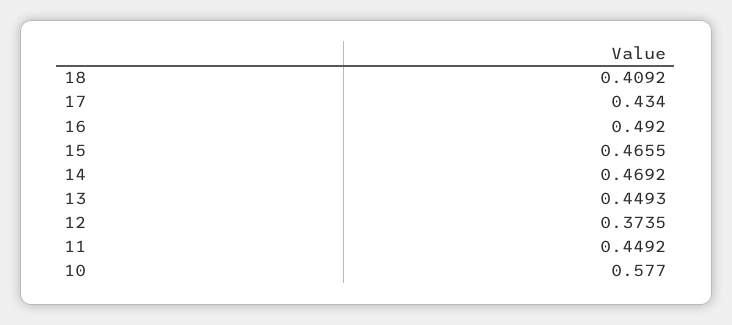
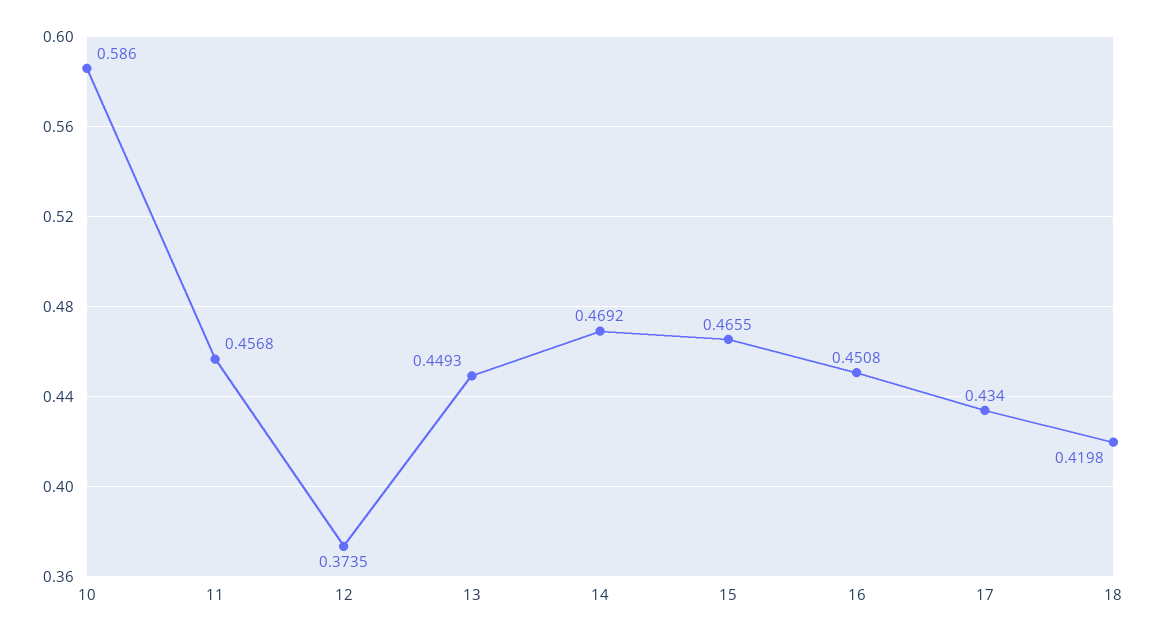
18: 0.4092 -> 0.4198
16: 0.492 -> 0.4508
11: 0.4492 -> 0.4568
10: 0.577 -> 0.586

